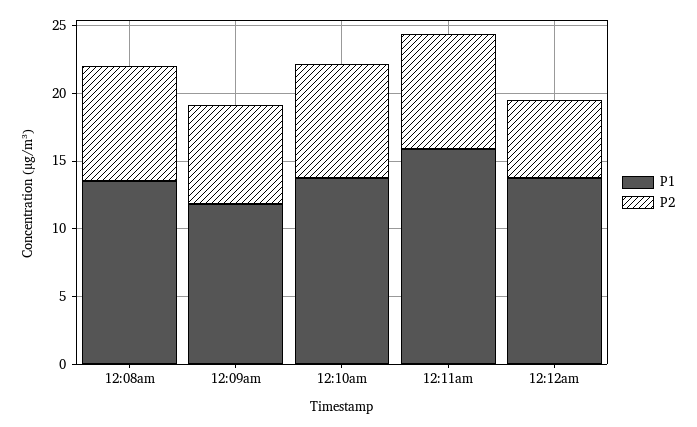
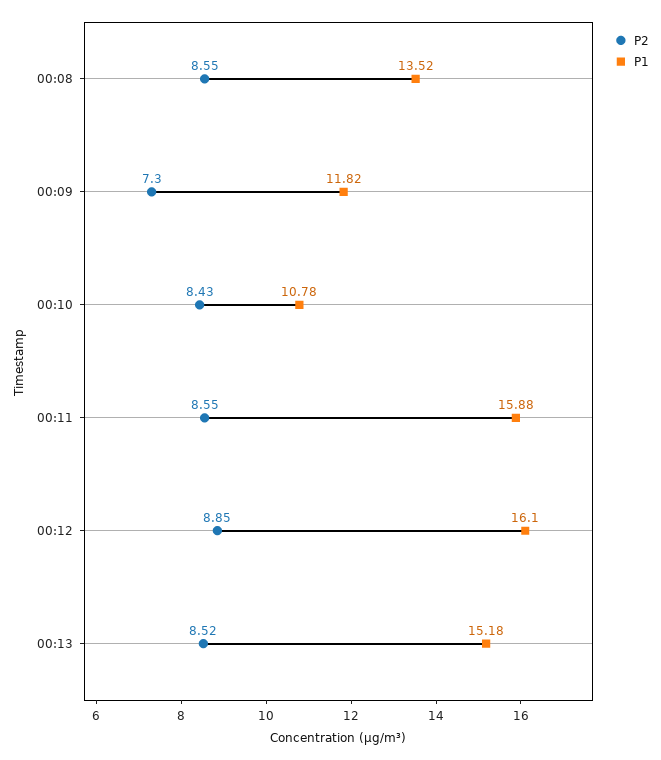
P1, 12:10am: 14 -> 10.78
P1, 12:12am: 14 -> 16.1
P2, 12:12am: 6 -> 8.85
P2, 00:13: none -> 8.52
P1, 00:13: none -> 15.18

